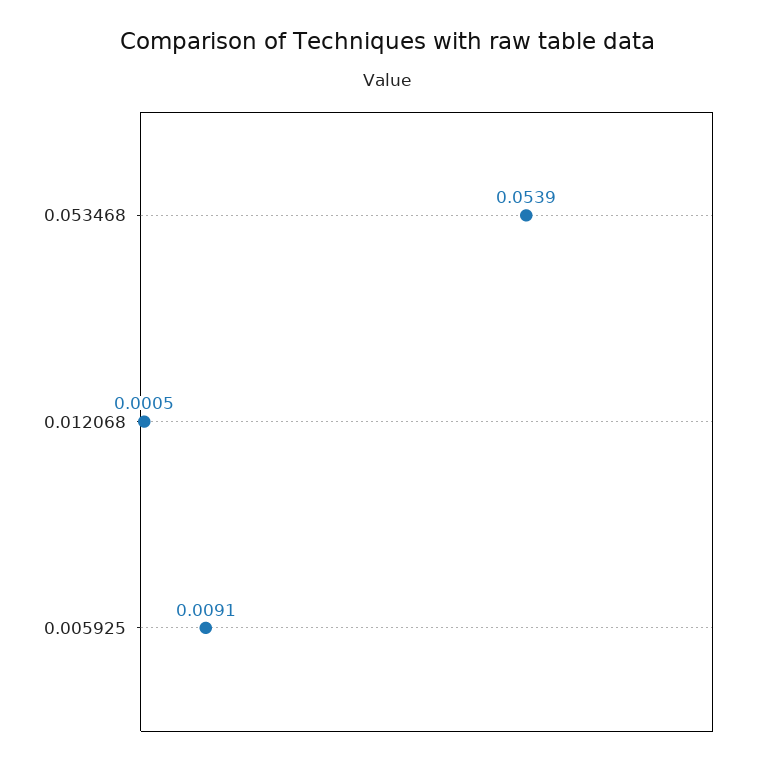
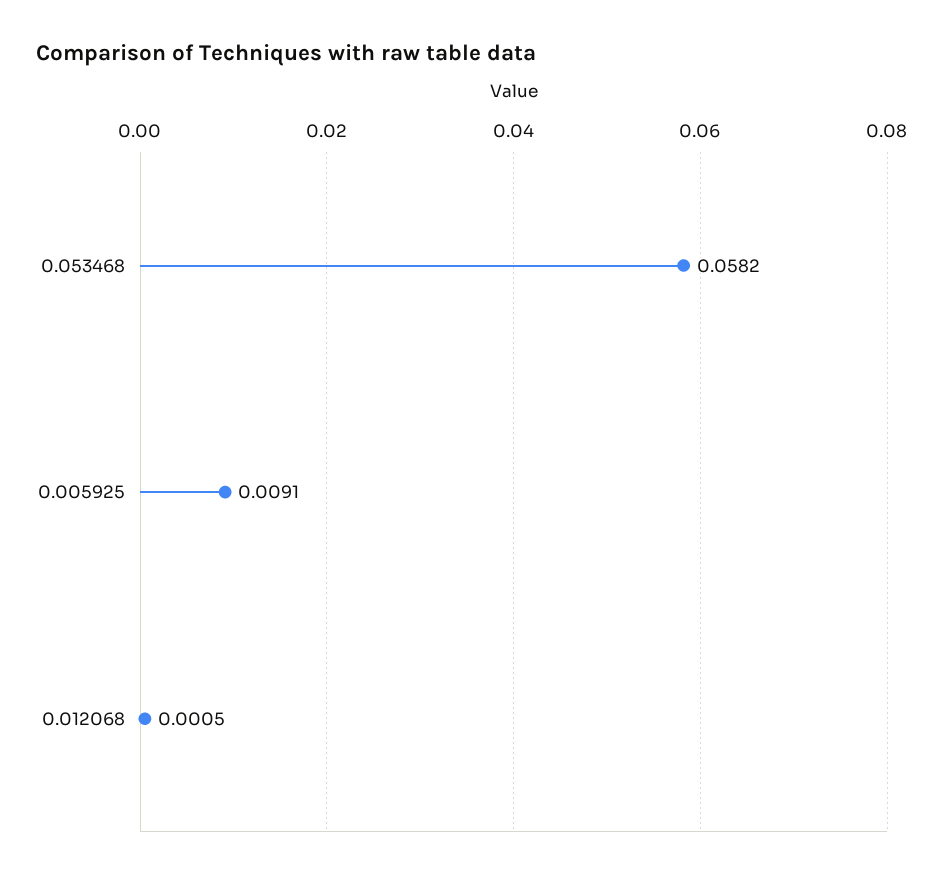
0.053468: 0.0539 -> 0.0582

